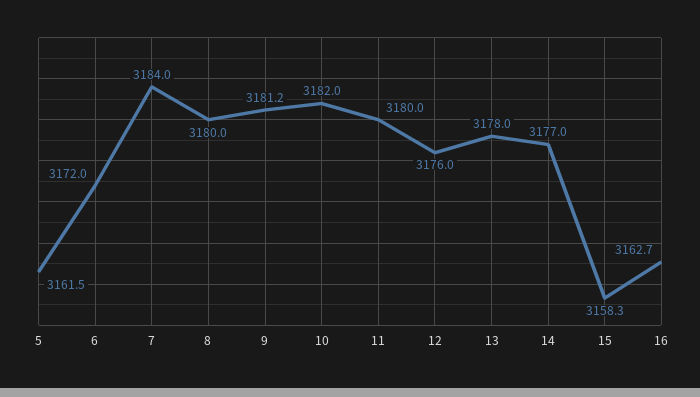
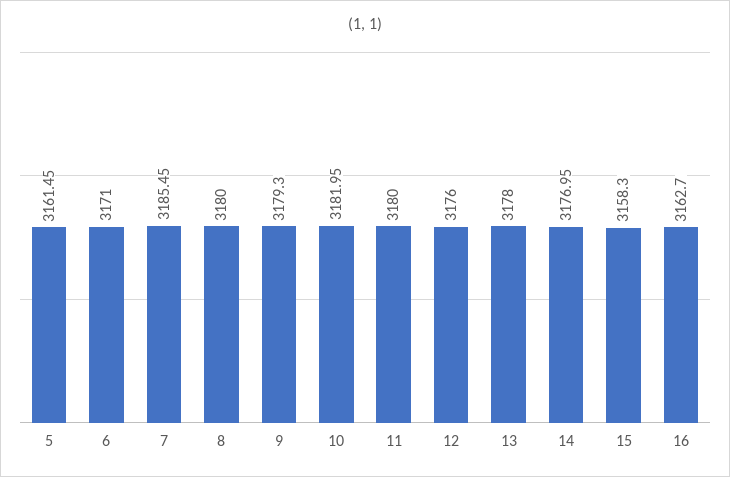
6: 3172 -> 3171
7: 3184 -> 3185.45
9: 3181.2 -> 3179.3

